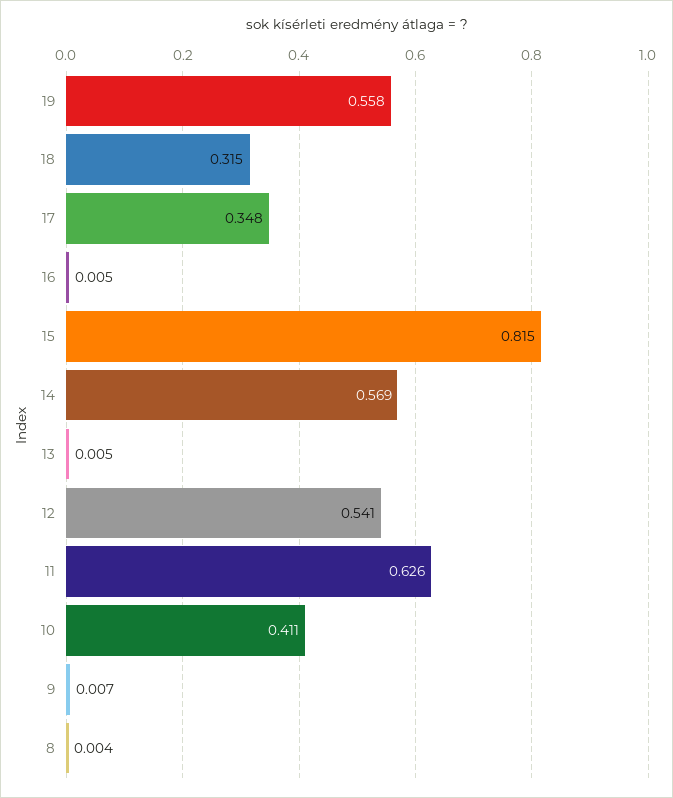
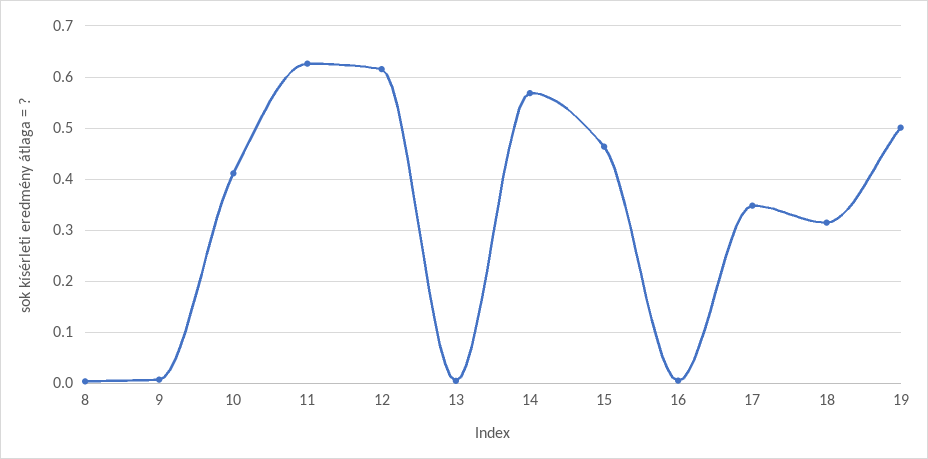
19: 0.558 -> 0.5
15: 0.815 -> 0.46
12: 0.541 -> 0.62

